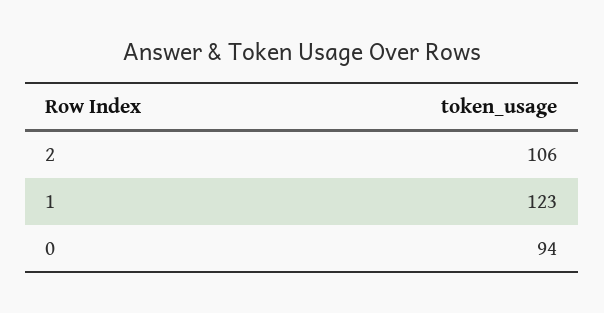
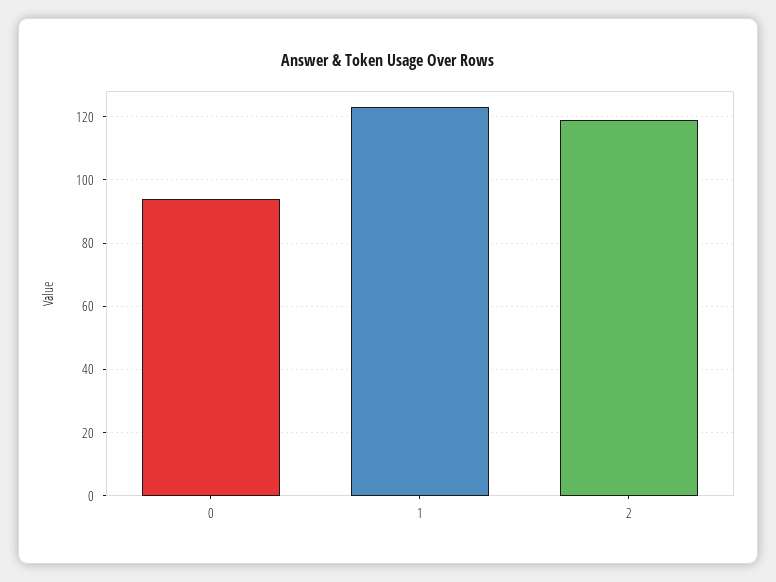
2: 106 -> 120

